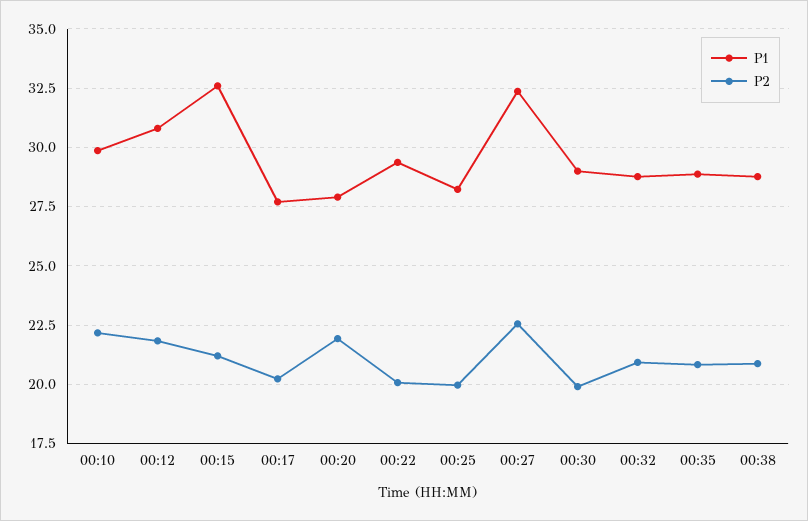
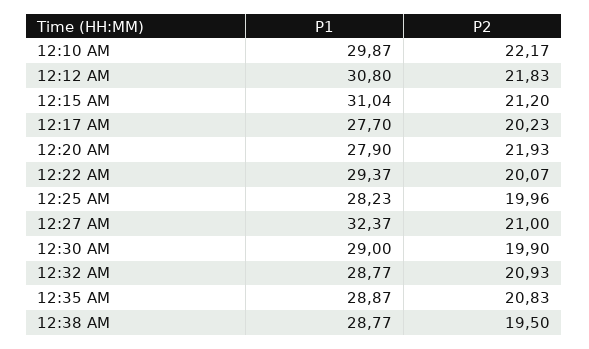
P1, 00:15: 32.5 -> 31.04
P2, 00:27: 22.5 -> 21
P2, 00:38: 21 -> 19.5

